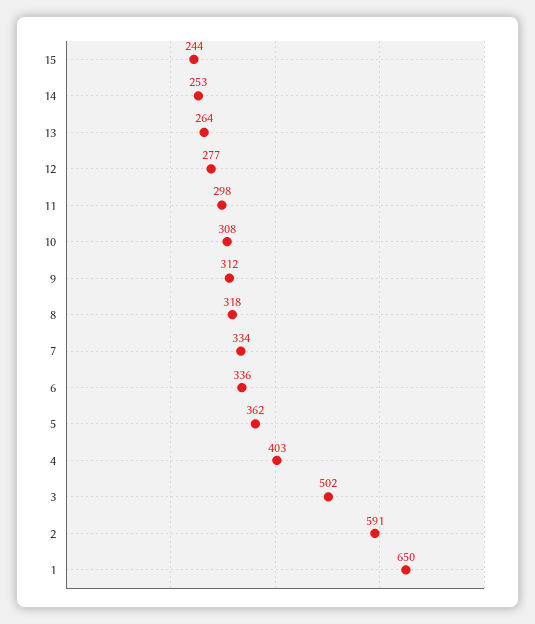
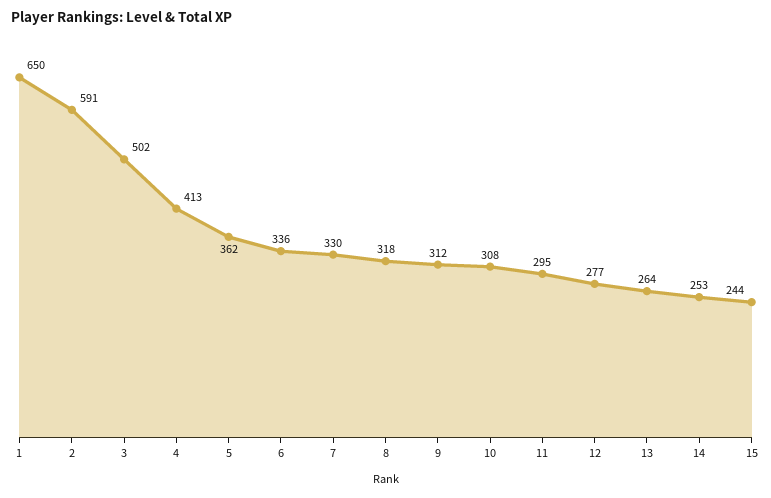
11: 298 -> 295
7: 334 -> 330
4: 403 -> 413

